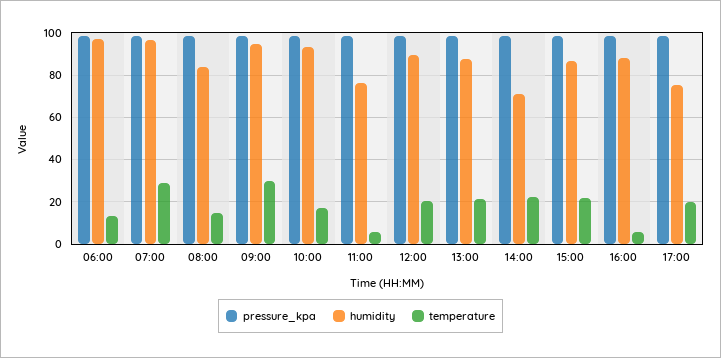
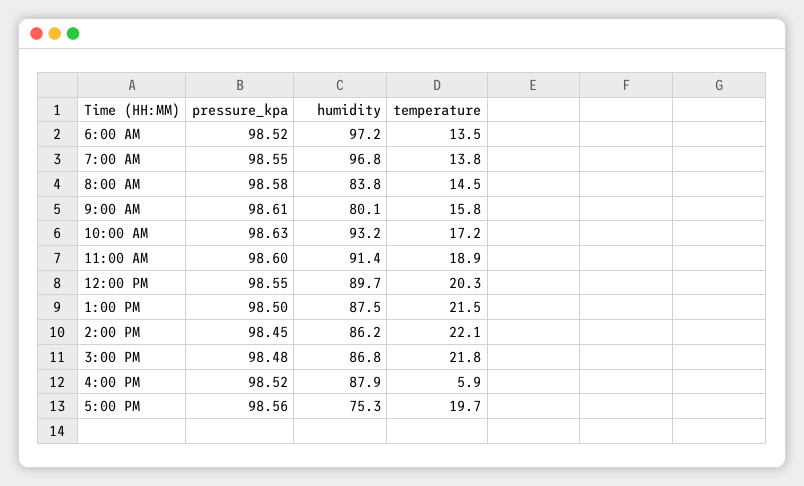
temperature, 07:00: 30 -> 13.8
humidity, 09:00: 95 -> 80.1
temperature, 09:00: 30 -> 15.8
humidity, 11:00: 75 -> 91.4
temperature, 11:00: 5 -> 18.9
humidity, 14:00: 70 -> 86.2

